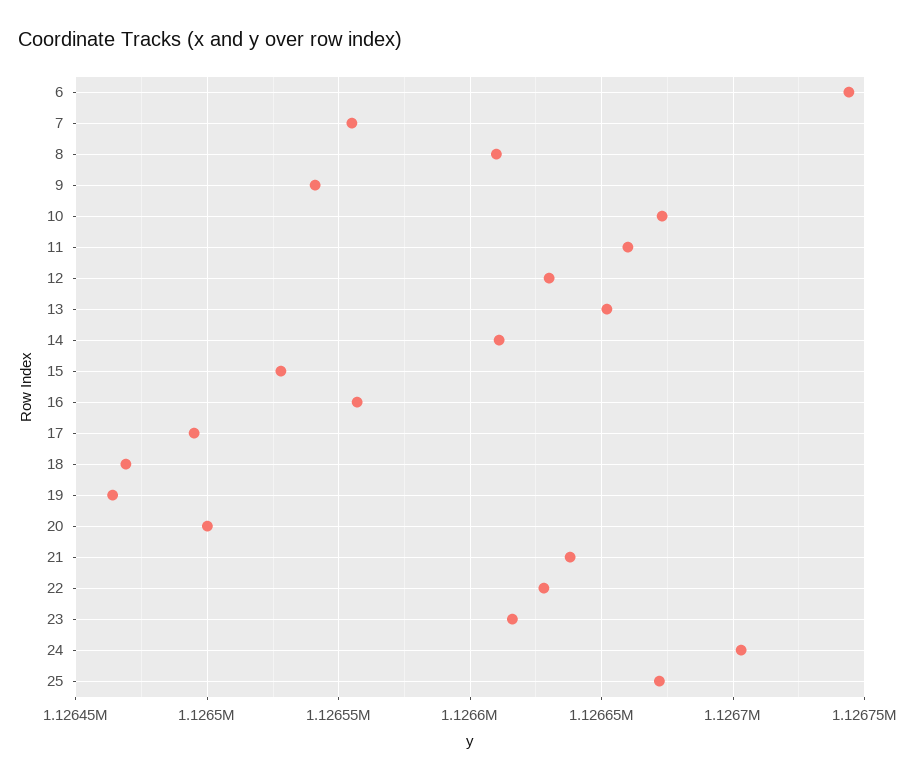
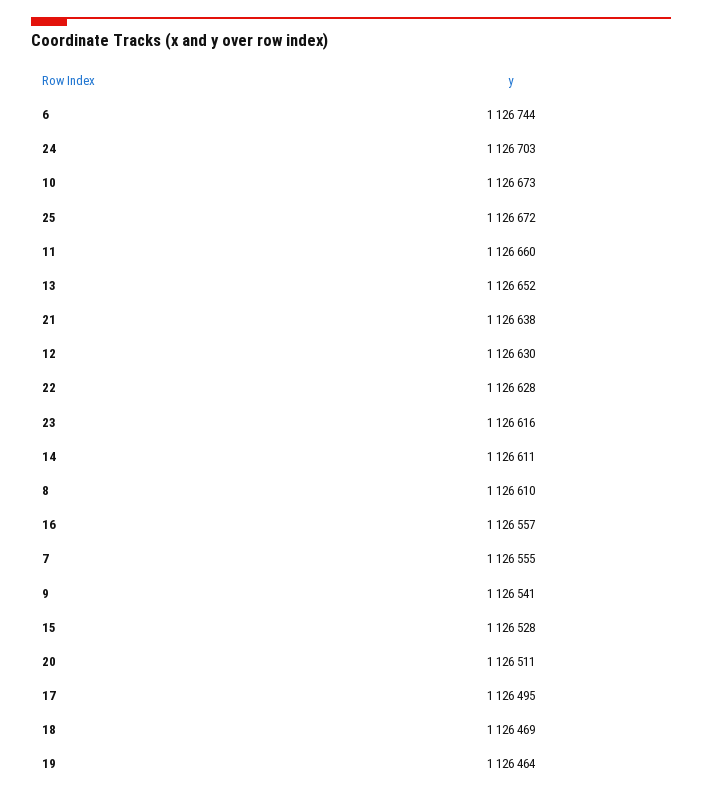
20: 1126500 -> 1126511

